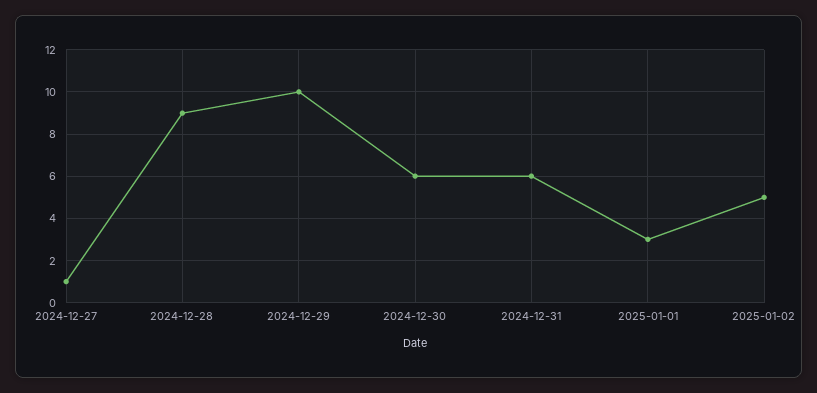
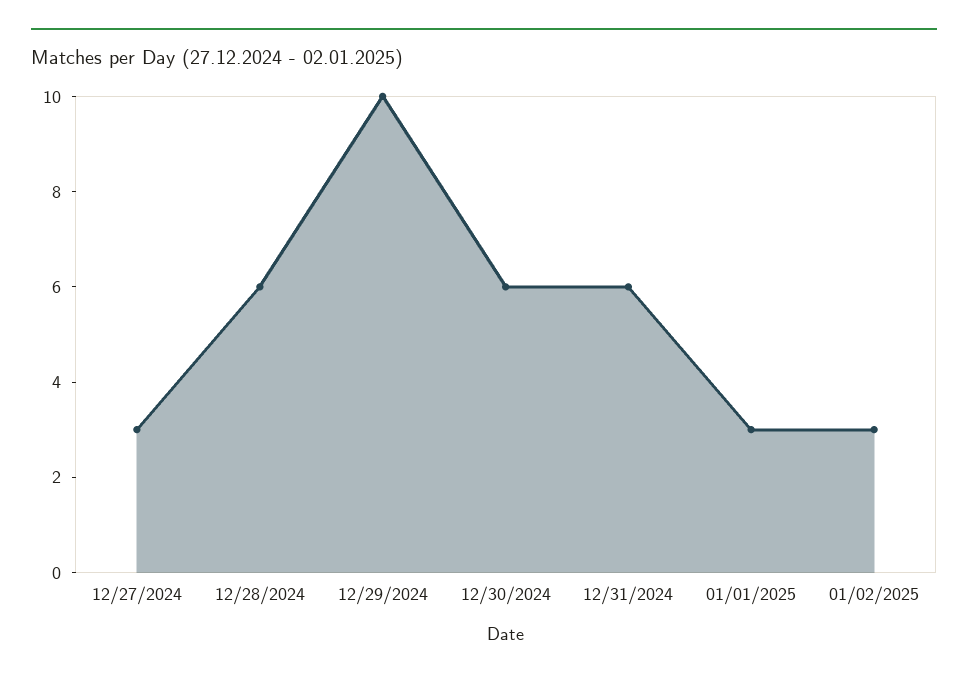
2024-12-27: 1 -> 3
2024-12-28: 9 -> 6
2025-01-02: 5 -> 3

